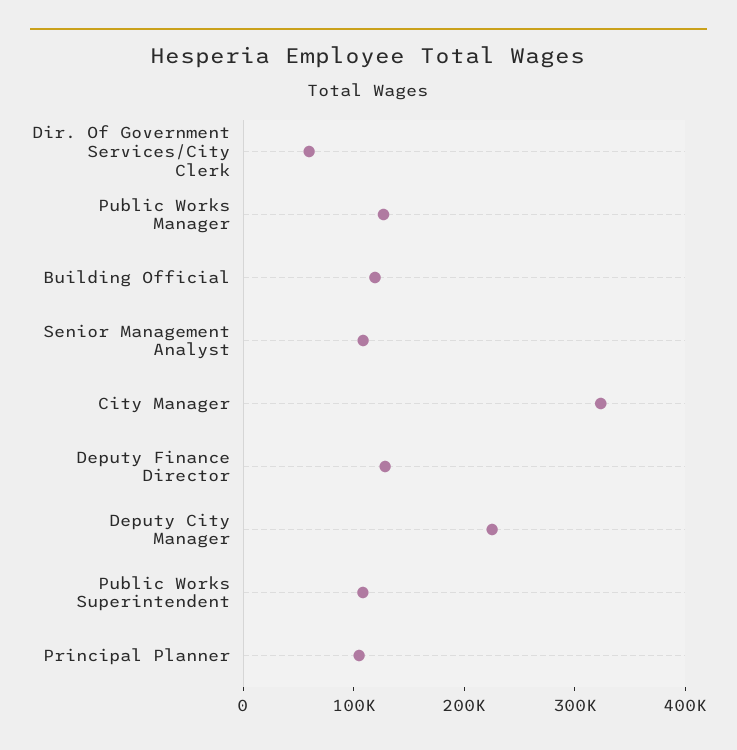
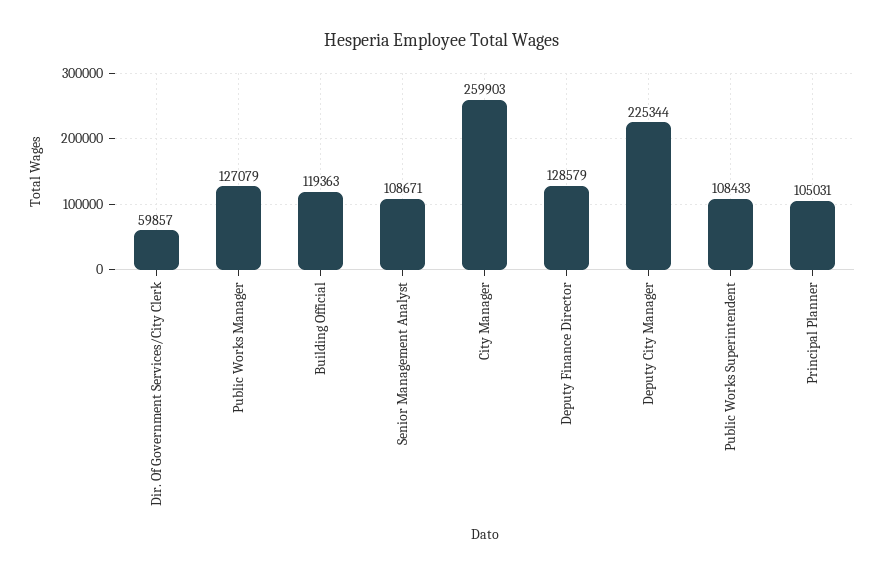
City Manager: 320000 -> 259903

